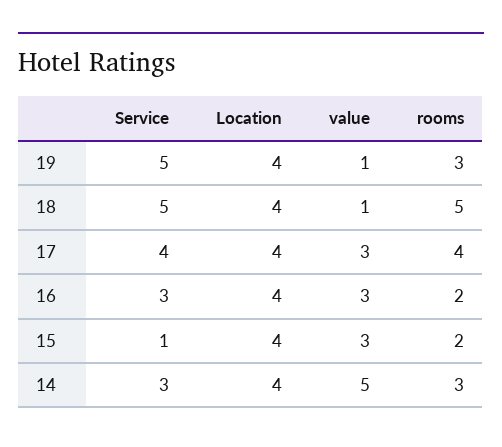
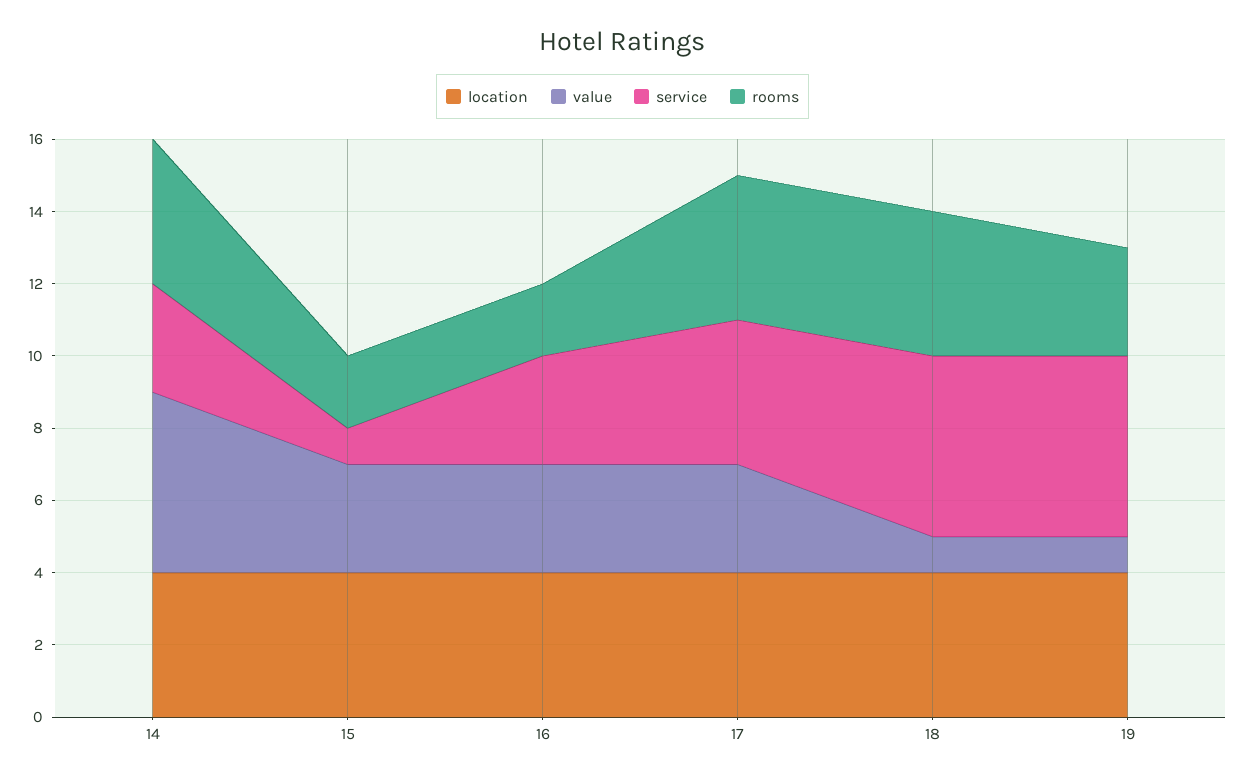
rooms, 18: 5 -> 4
rooms, 14: 3 -> 4

